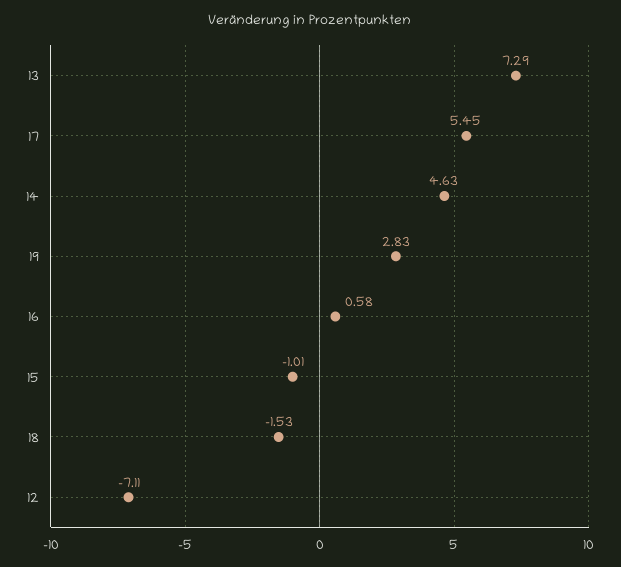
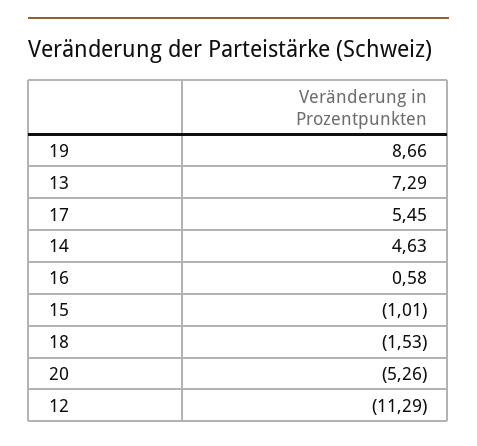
19: 2.83 -> 8.66
12: -7.11 -> -11.29
20: none -> -5.26

